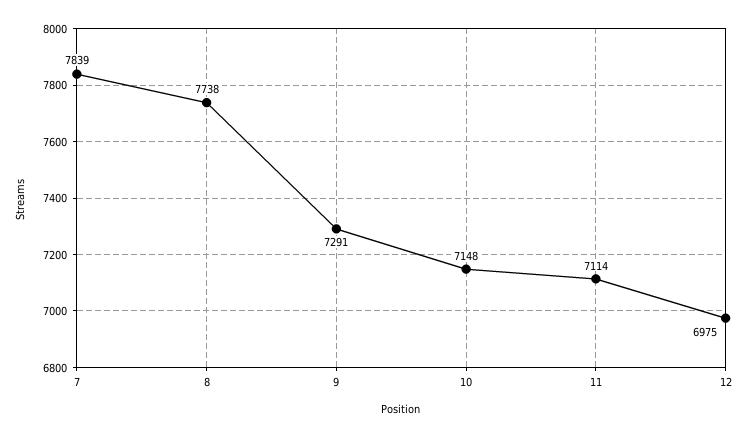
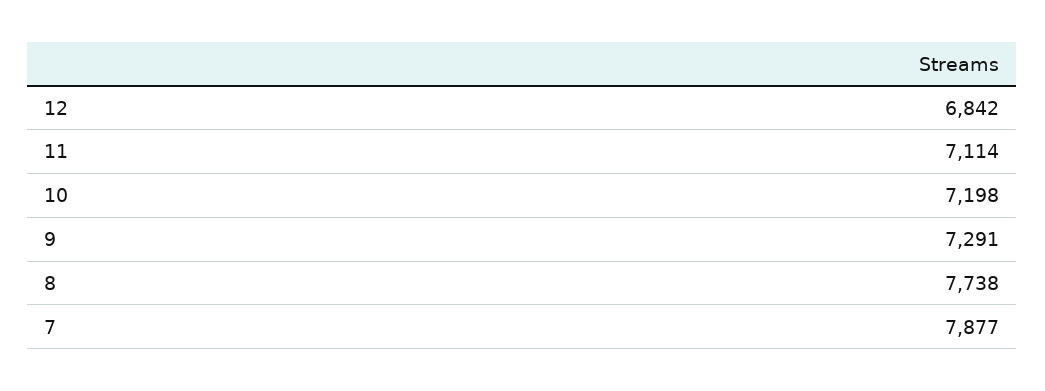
7: 7839 -> 7877
10: 7148 -> 7198
12: 6975 -> 6842

